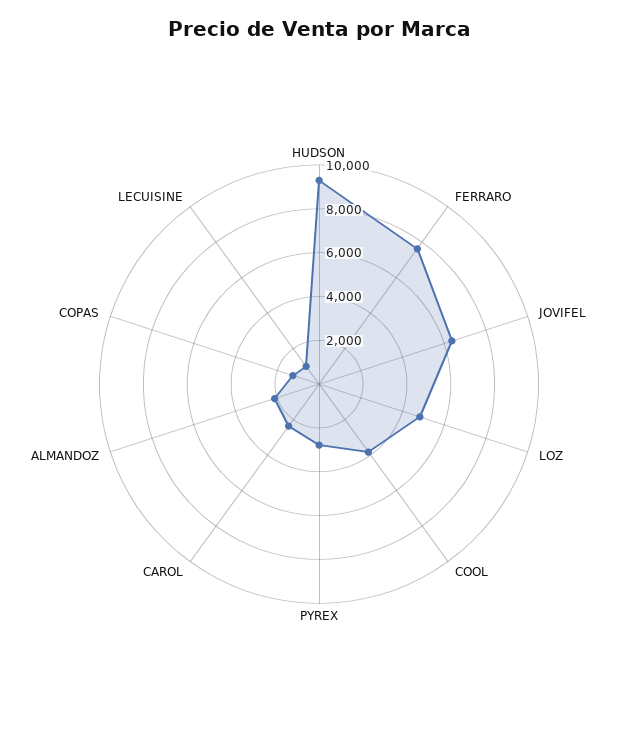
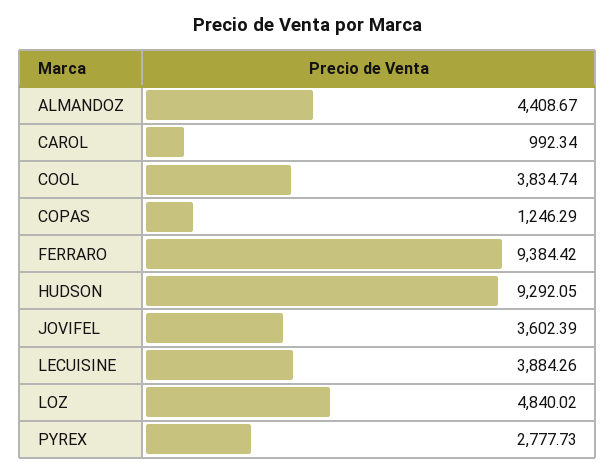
FERRARO: 7500 -> 9384.42
JOVIFEL: 6500 -> 3602.39
CAROL: 2500 -> 992.34
ALMANDOZ: 2000 -> 4408.67
LECUISINE: 1000 -> 3884.26

